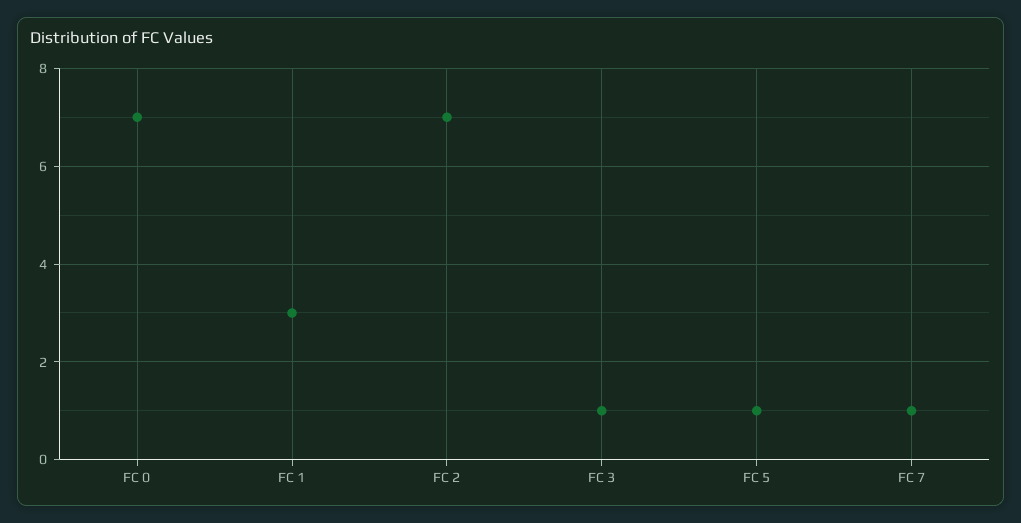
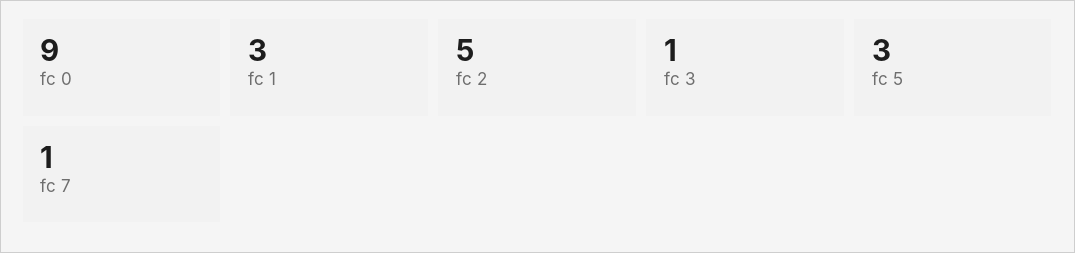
FC 0: 7 -> 9
FC 2: 7 -> 5
FC 5: 1 -> 3

